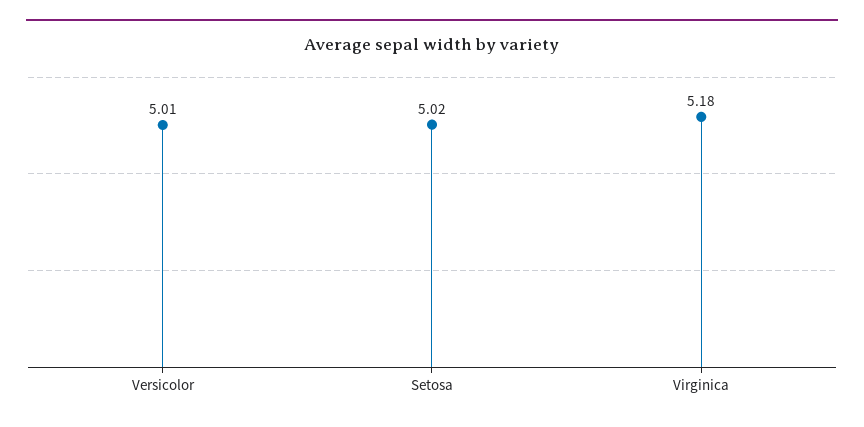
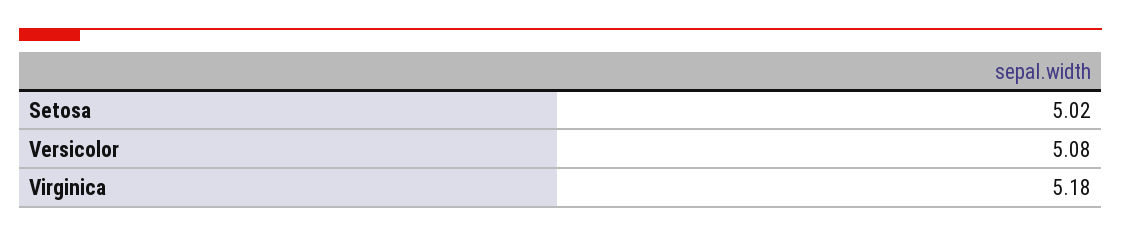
Versicolor: 5.01 -> 5.08

